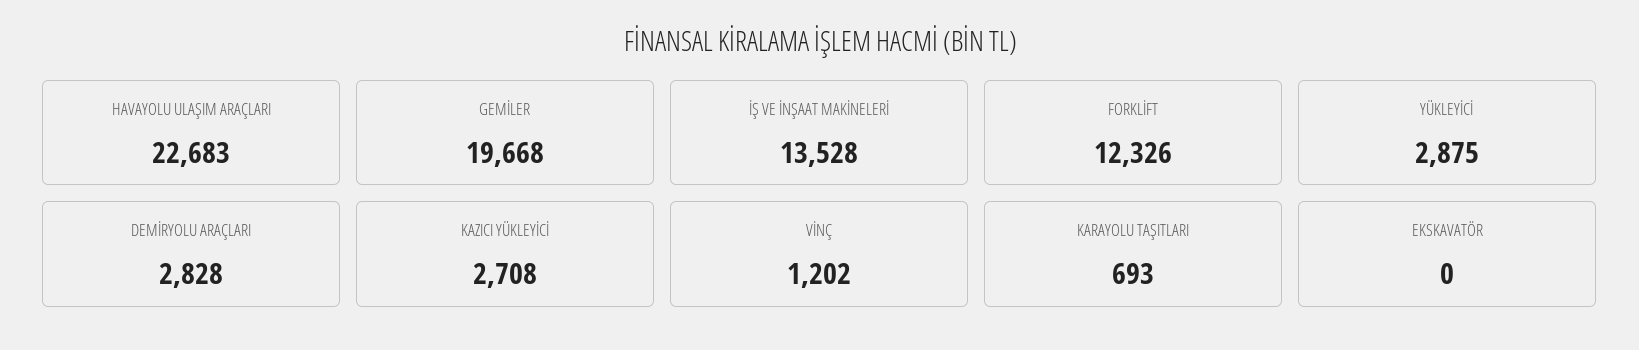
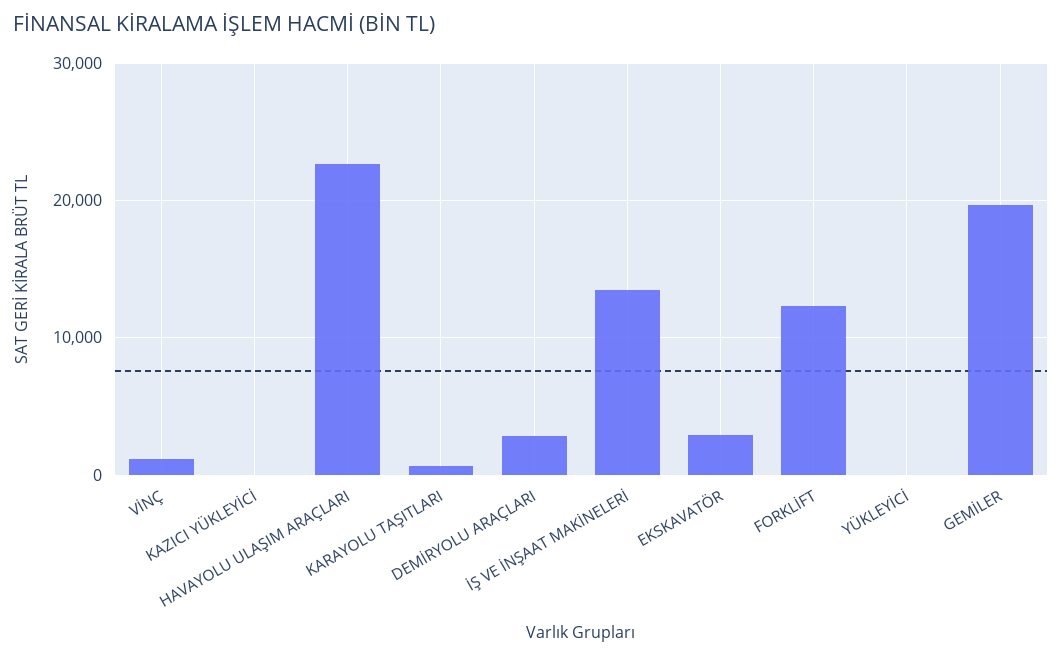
YÜKLEYİCİ: 2875 -> 0
KAZICI YÜKLEYİCİ: 2708 -> 0
EKSKAVATÖR: 0 -> 3000

